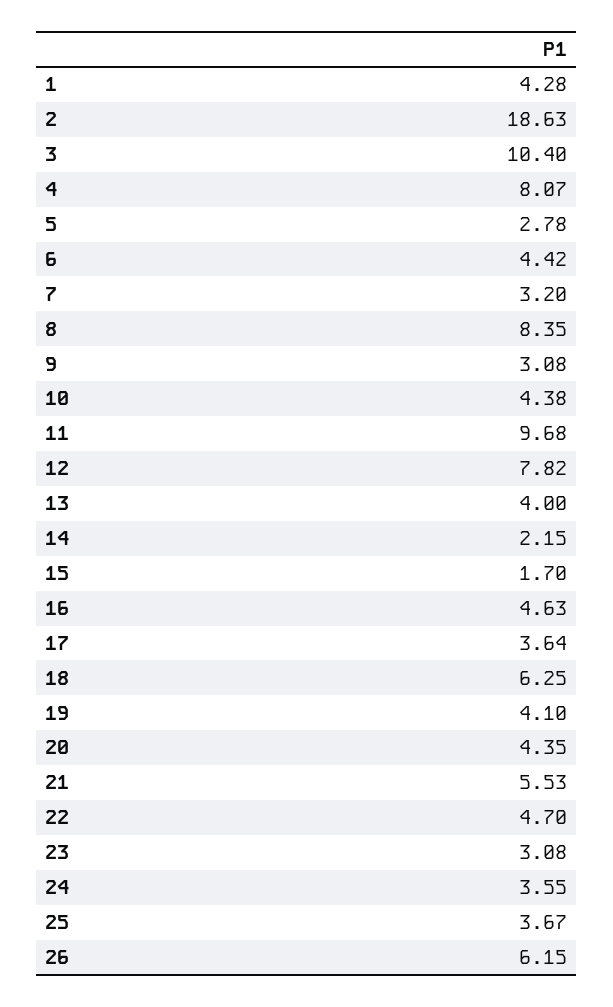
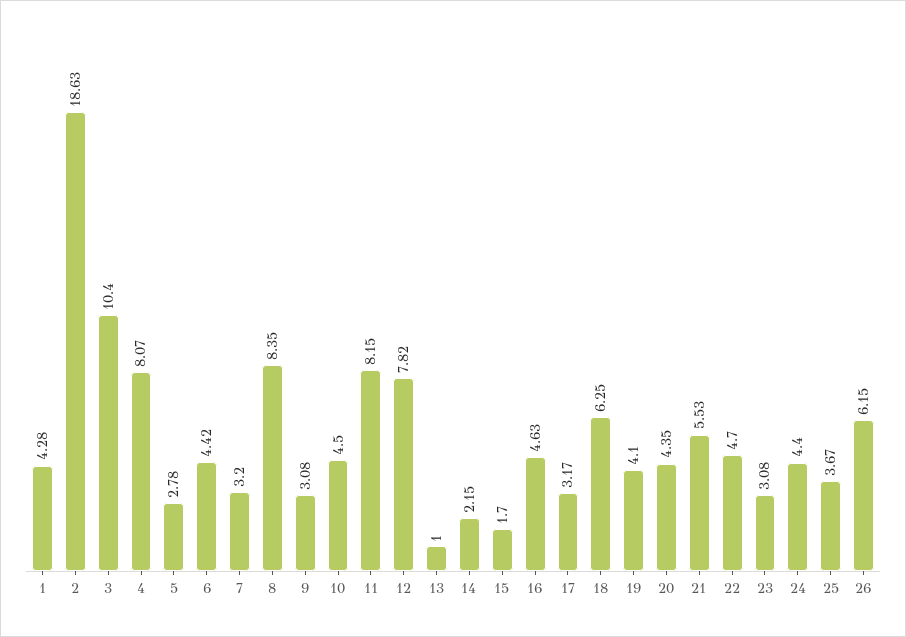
10: 4.38 -> 4.5
11: 9.68 -> 8.15
13: 4 -> 1
17: 3.64 -> 3.17
24: 3.55 -> 4.4

